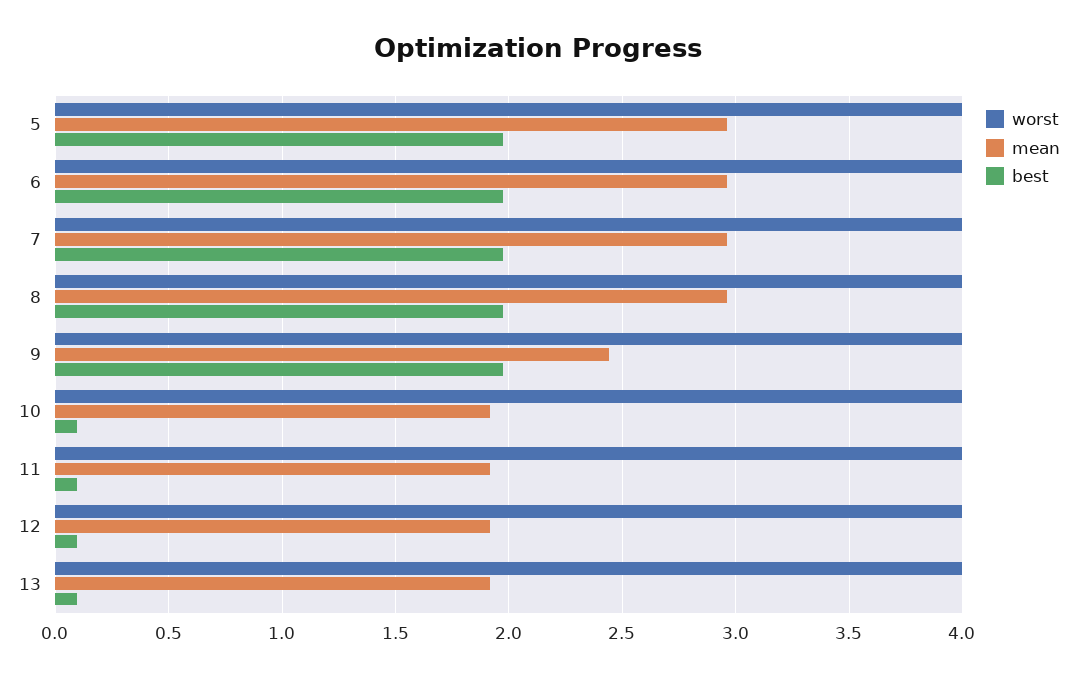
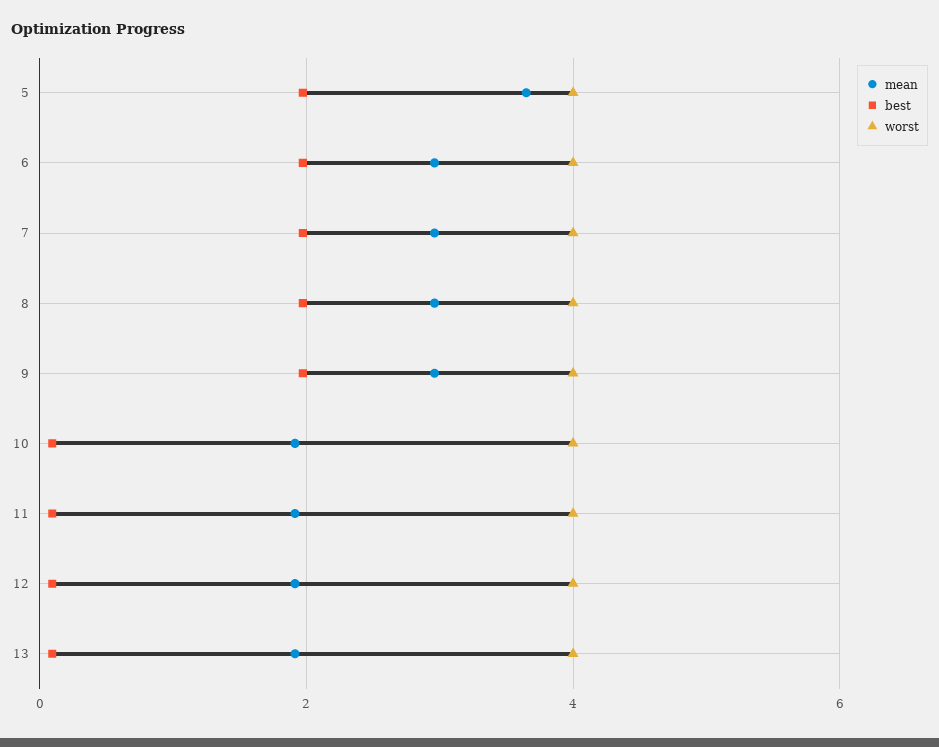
mean, 5: 2.95 -> 3.6
mean, 9: 2.45 -> 3

